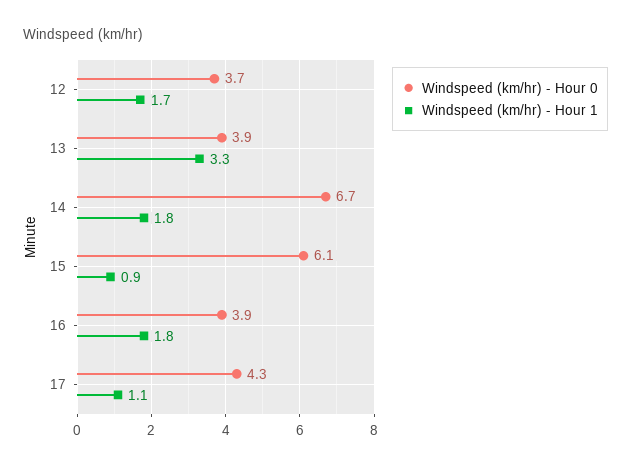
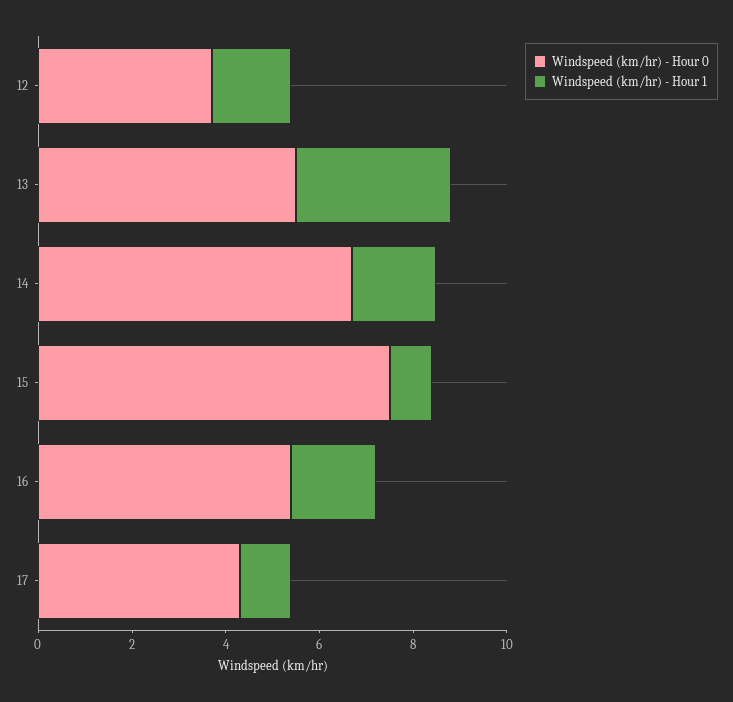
Windspeed (km/hr) - Hour 0, 13: 3.9 -> 5.5
Windspeed (km/hr) - Hour 0, 15: 6.1 -> 7.5
Windspeed (km/hr) - Hour 0, 16: 3.9 -> 5.5

